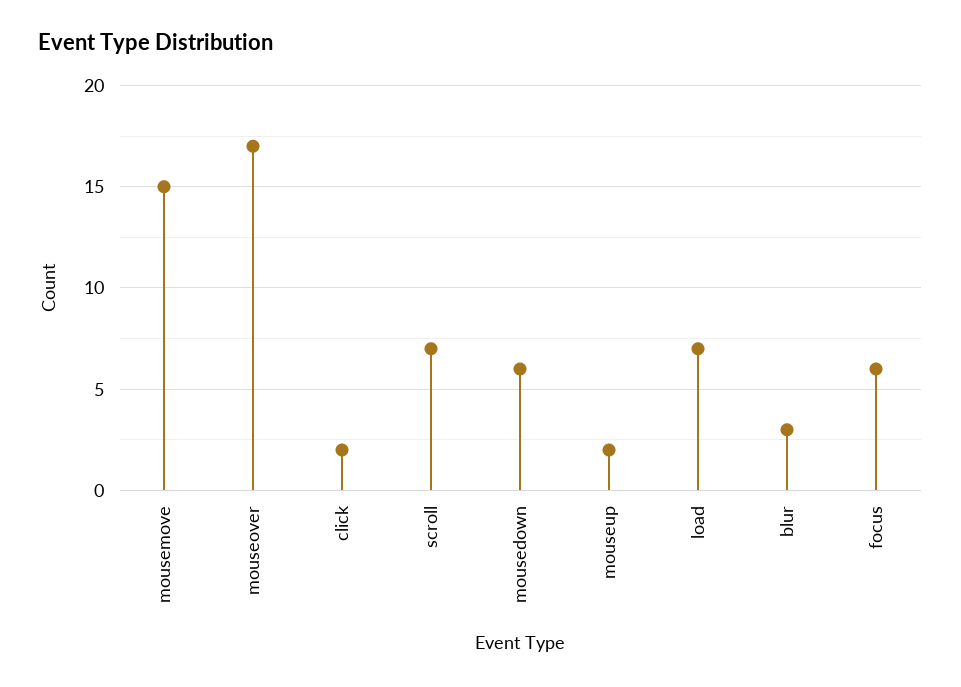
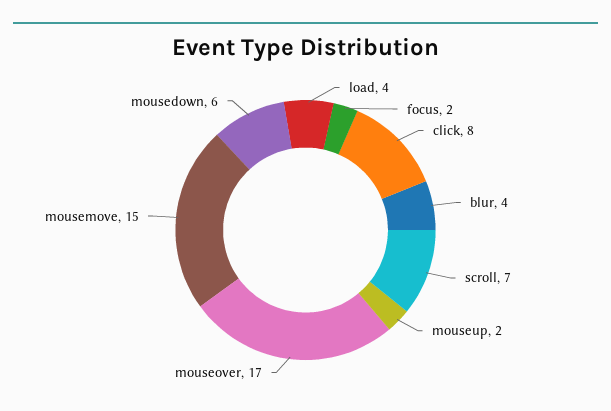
click: 2 -> 8
load: 7 -> 4
blur: 3 -> 4
focus: 6 -> 2

